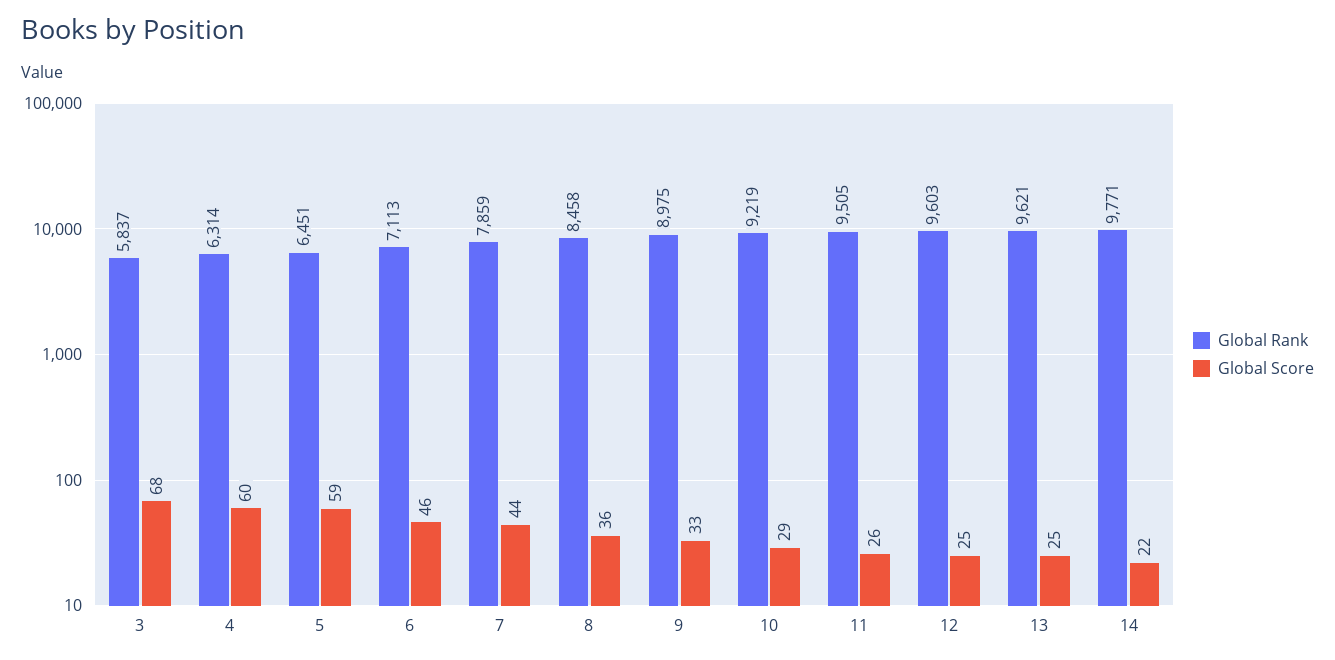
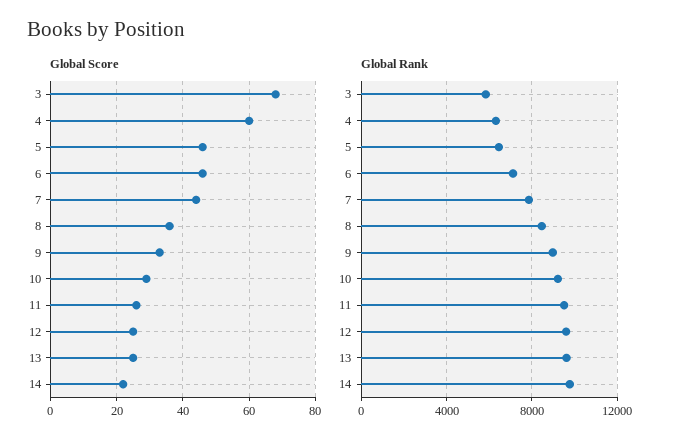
Global Score, 5: 59 -> 45

